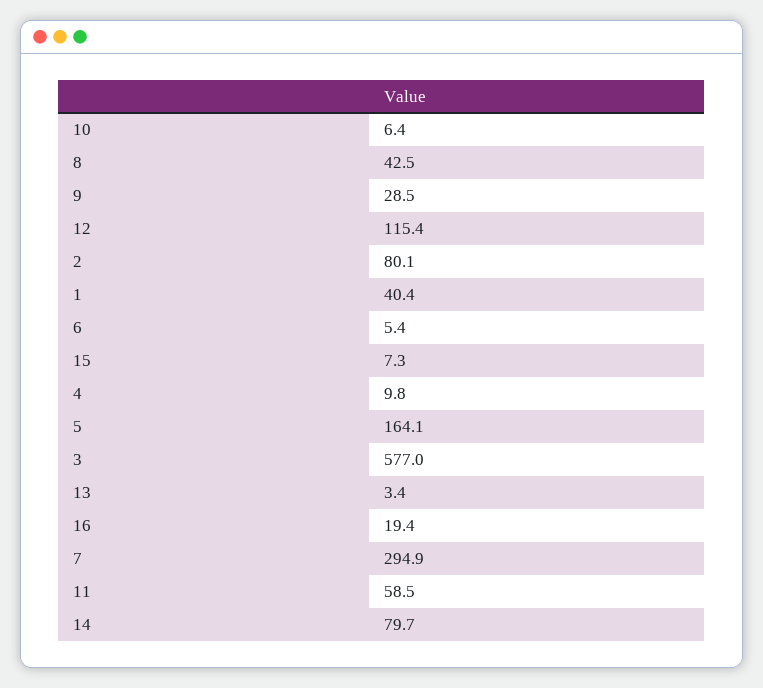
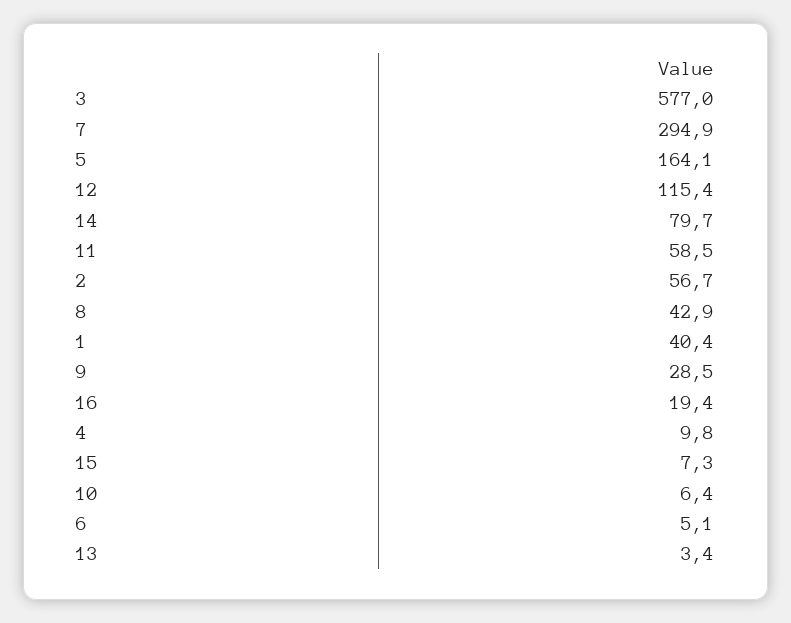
8: 42.5 -> 42.9
2: 80.1 -> 56.7
6: 5.4 -> 5.1

